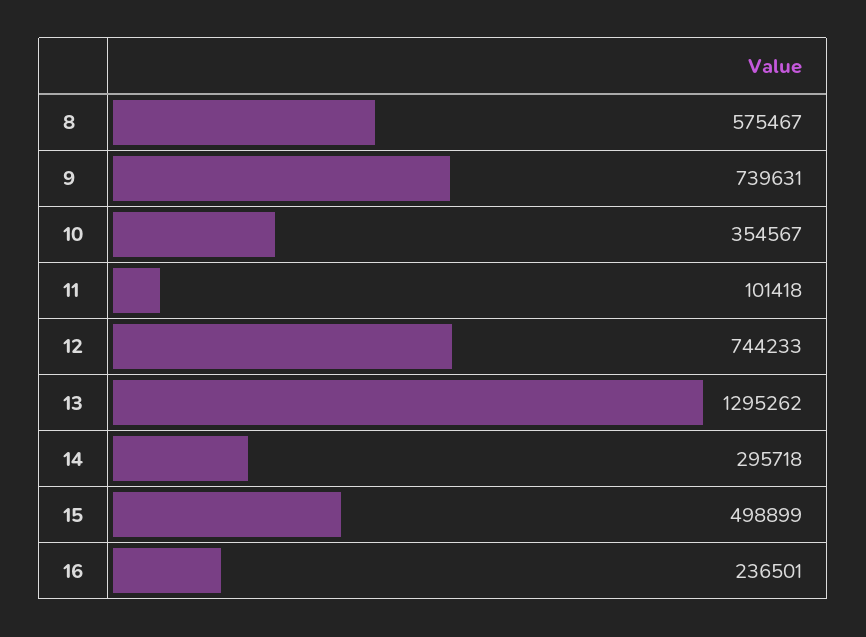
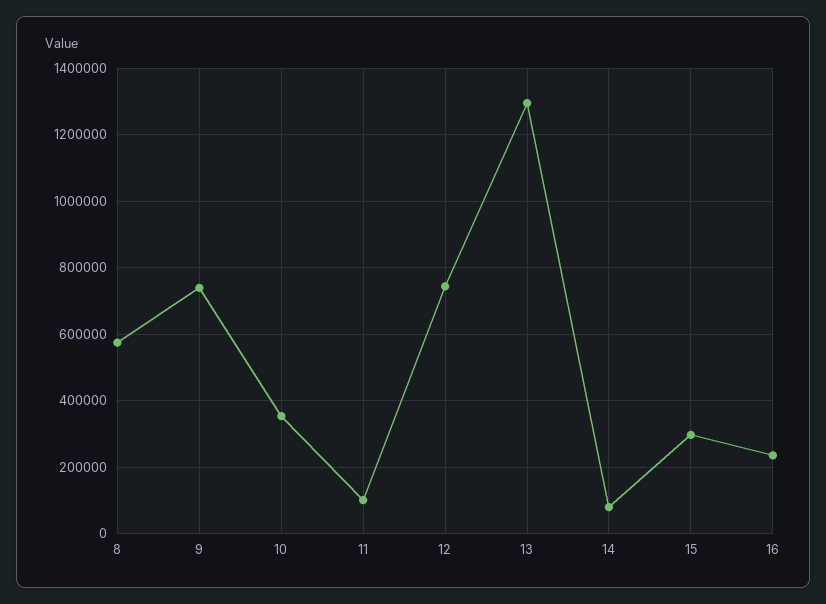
14: 295718 -> 80000
15: 498899 -> 300000

